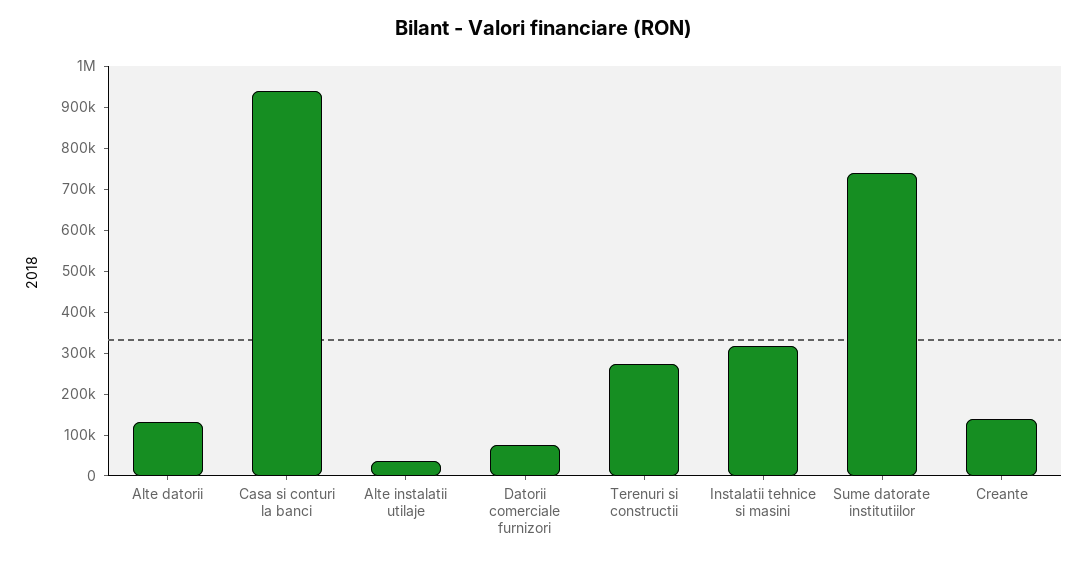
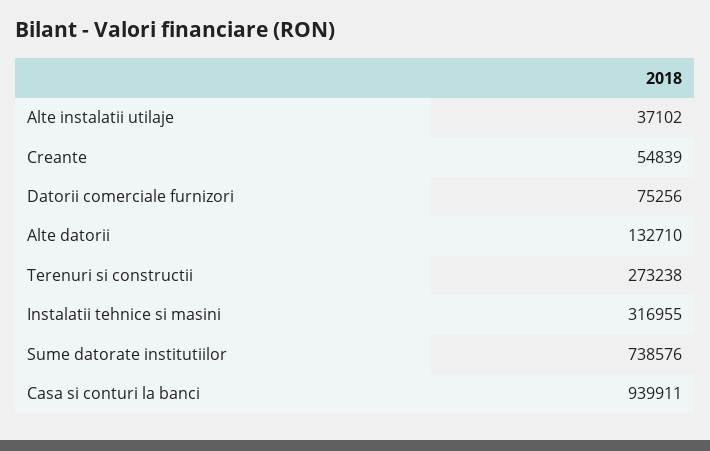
Creante: 140000 -> 54839

